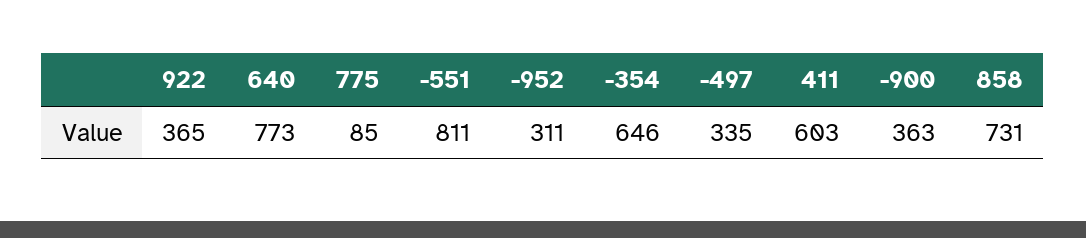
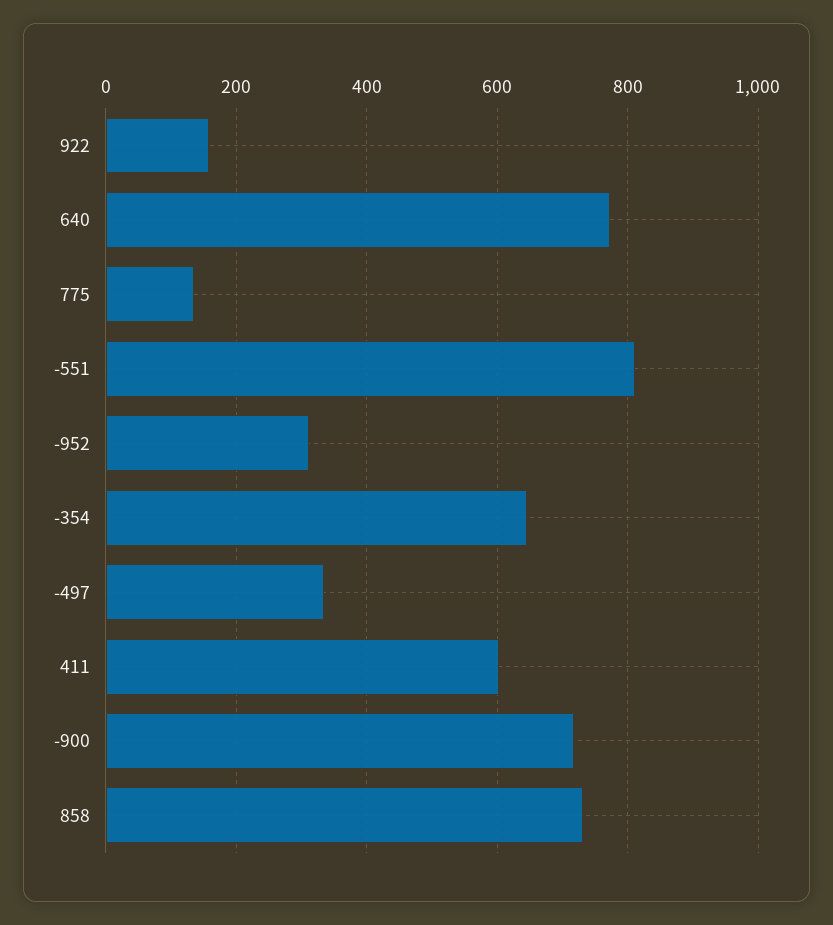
922: 365 -> 160
775: 85 -> 140
-900: 363 -> 720

